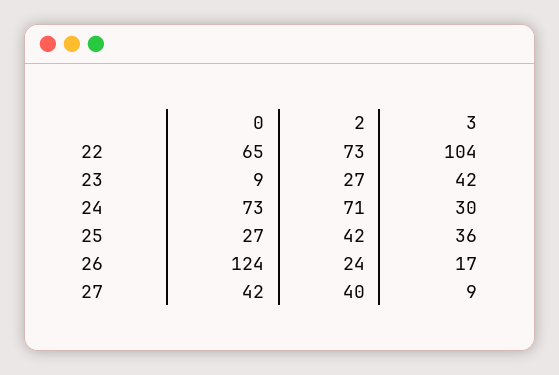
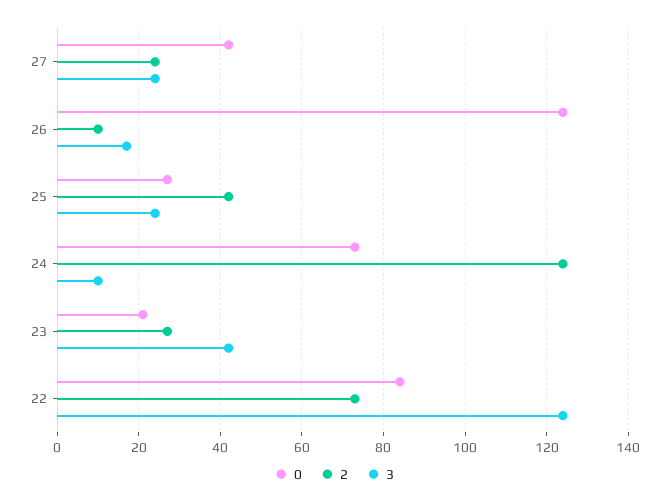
0, 22: 65 -> 85
3, 22: 104 -> 125
0, 23: 9 -> 20
2, 24: 71 -> 125
3, 24: 30 -> 10
3, 25: 36 -> 25
2, 26: 24 -> 10
2, 27: 40 -> 25
3, 27: 9 -> 25

